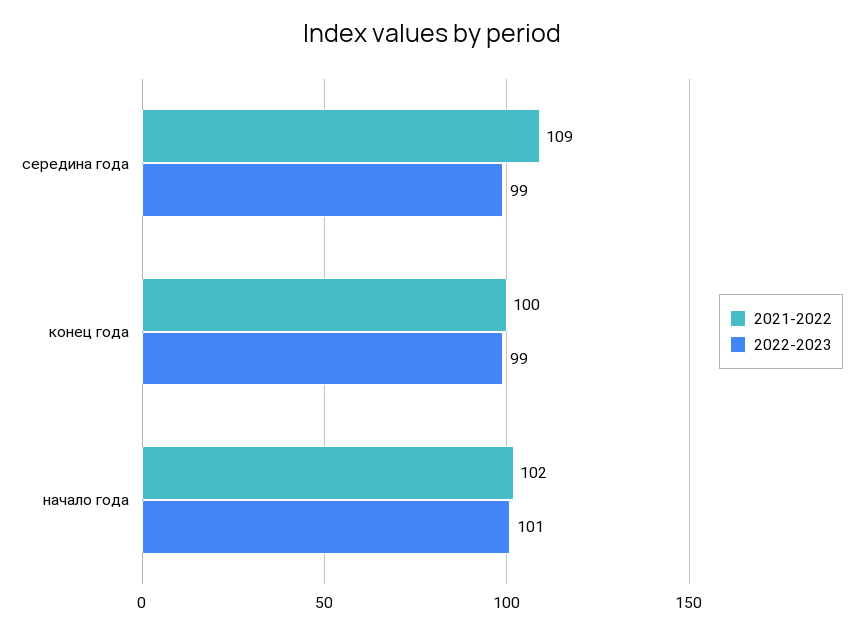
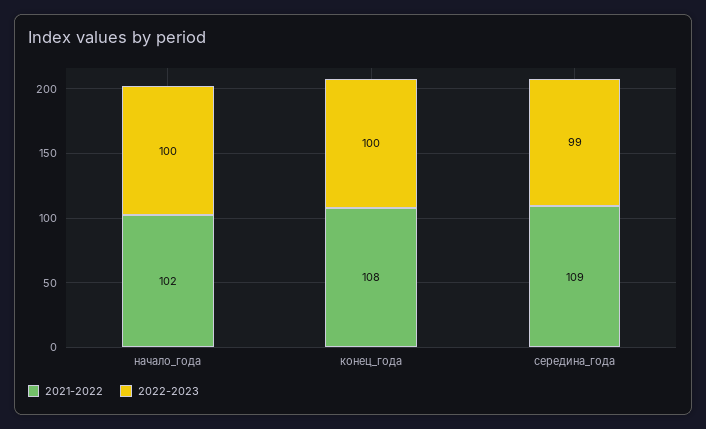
2021-2022, конец года: 100 -> 108
2022-2023, конец года: 99 -> 100
2022-2023, начало года: 101 -> 100

